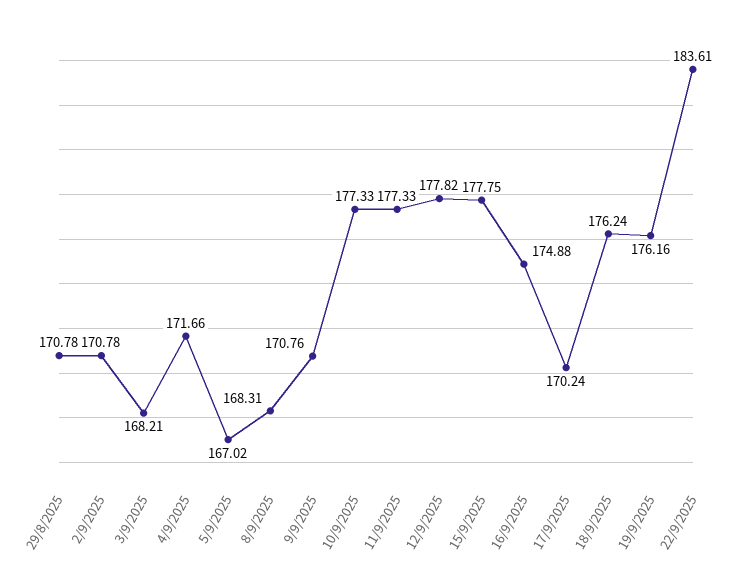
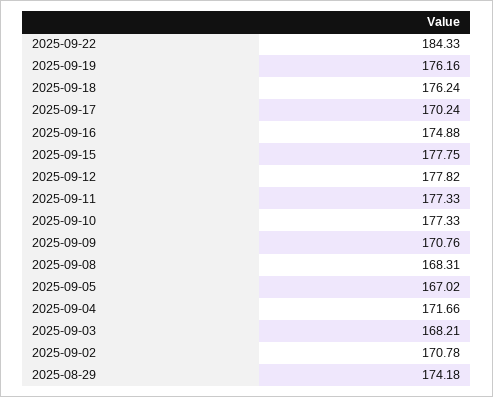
29/8/2025: 170.78 -> 174.18
22/9/2025: 183.61 -> 184.33

